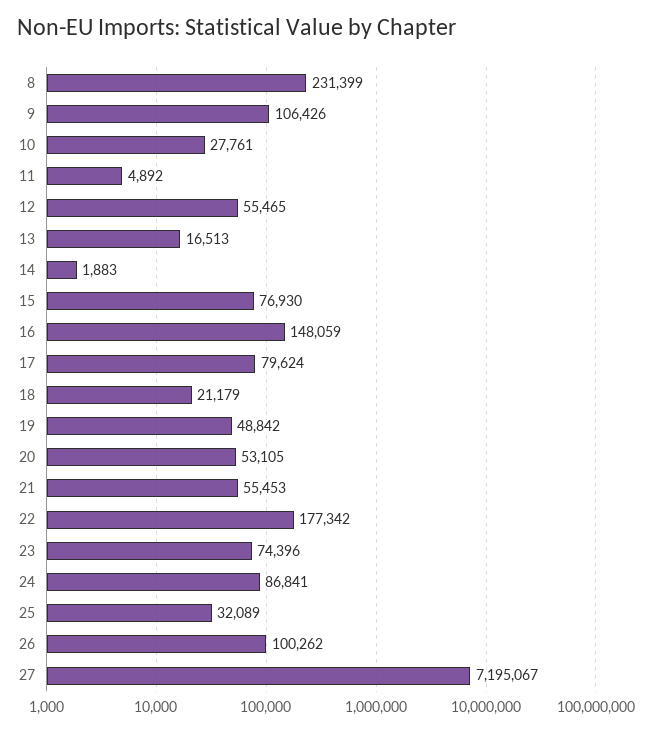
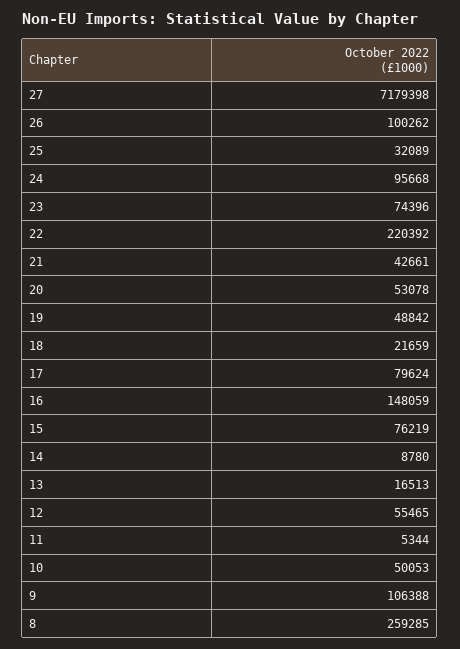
8: 231399 -> 259285
9: 106426 -> 106388
10: 27761 -> 50053
11: 4892 -> 5344
14: 1883 -> 8780
15: 76930 -> 76219
18: 21179 -> 21659
20: 53105 -> 53078
21: 55453 -> 42661
22: 177342 -> 220392
24: 86841 -> 95668
27: 7195067 -> 7179398

